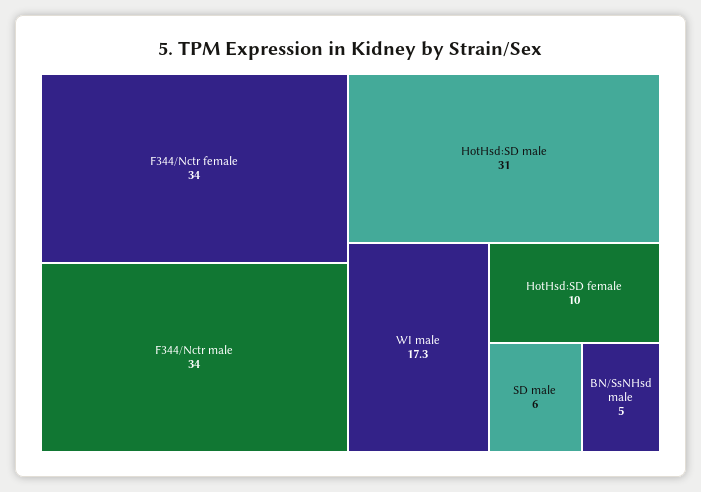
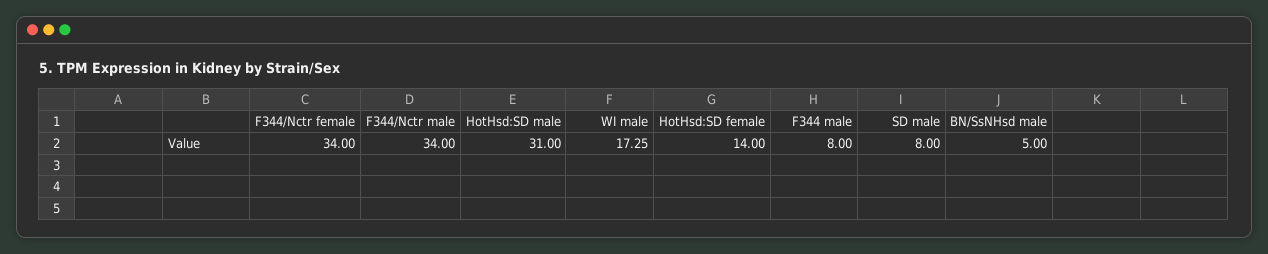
HotHsd:SD female: 10 -> 14
SD male: 6 -> 8
F344 male: none -> 8

